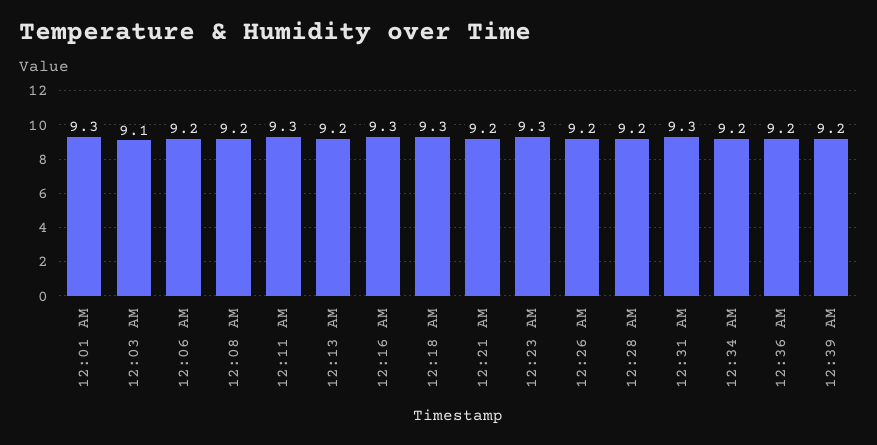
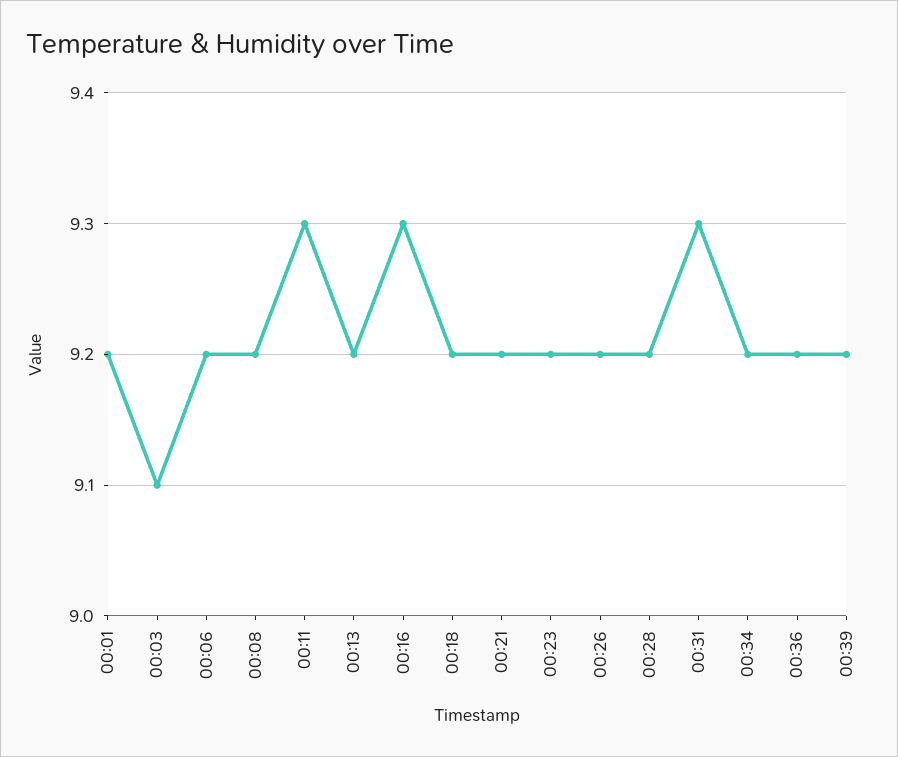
12:01 AM: 9.3 -> 9.2
12:18 AM: 9.3 -> 9.2
12:23 AM: 9.3 -> 9.2

